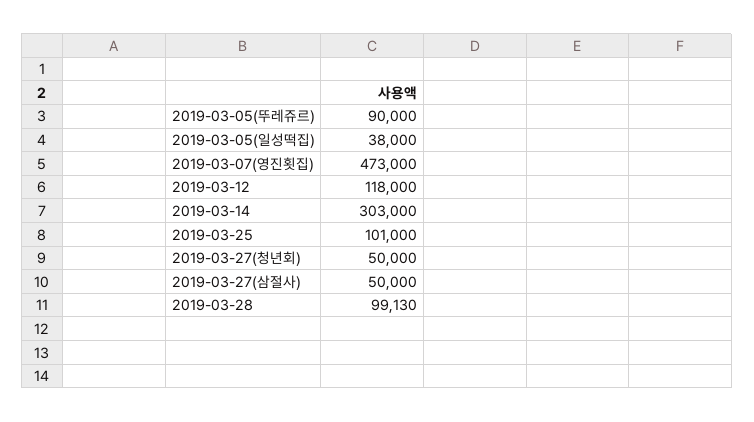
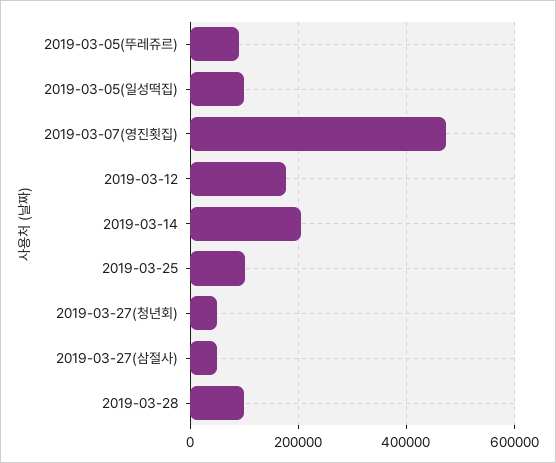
2019-03-05(일성떡집): 38000 -> 100000
2019-03-12: 118000 -> 180000
2019-03-14: 303000 -> 200000

